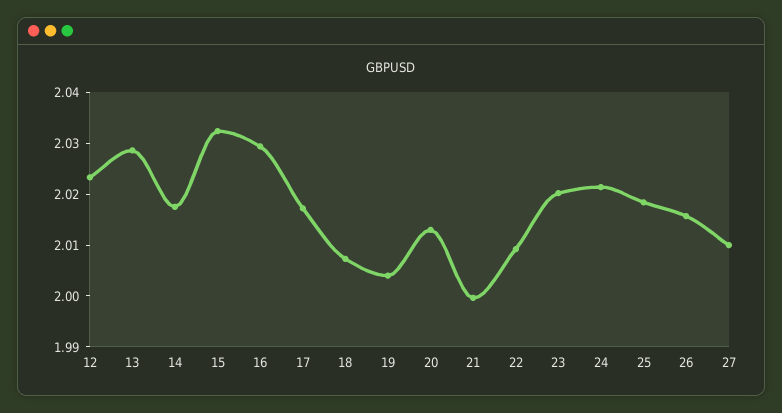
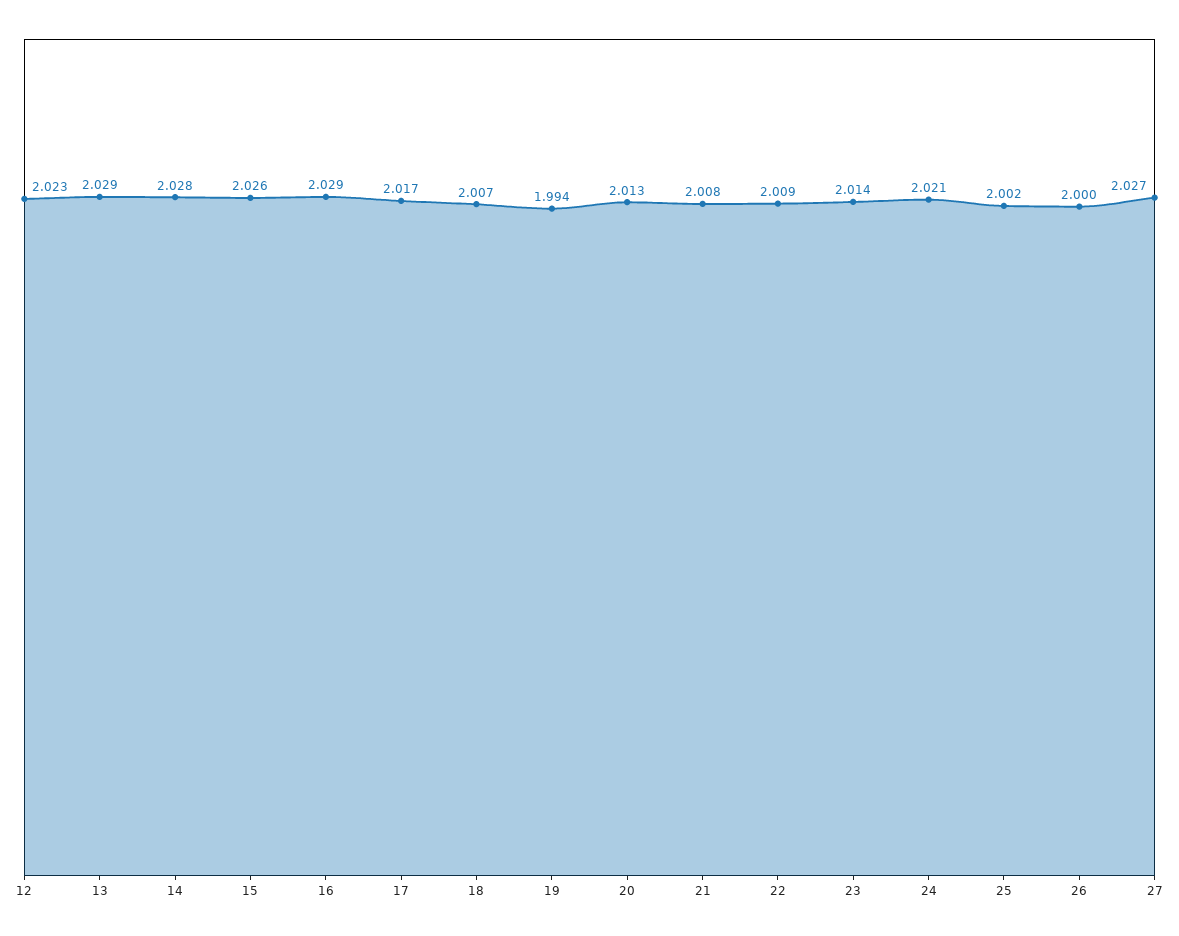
14: 2.018 -> 2.028
15: 2.032 -> 2.026
19: 2.004 -> 1.994
21: 2 -> 2.008
23: 2.02 -> 2.014
25: 2.018 -> 2.002
26: 2.016 -> 2
27: 2.01 -> 2.027

